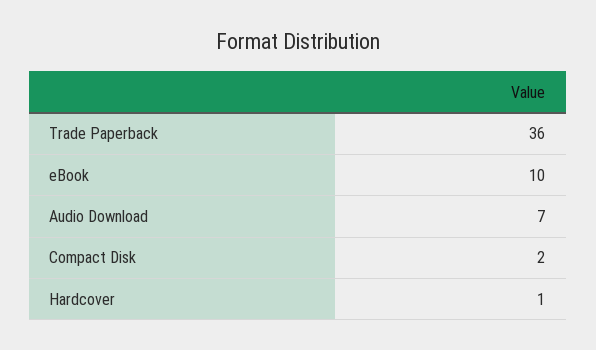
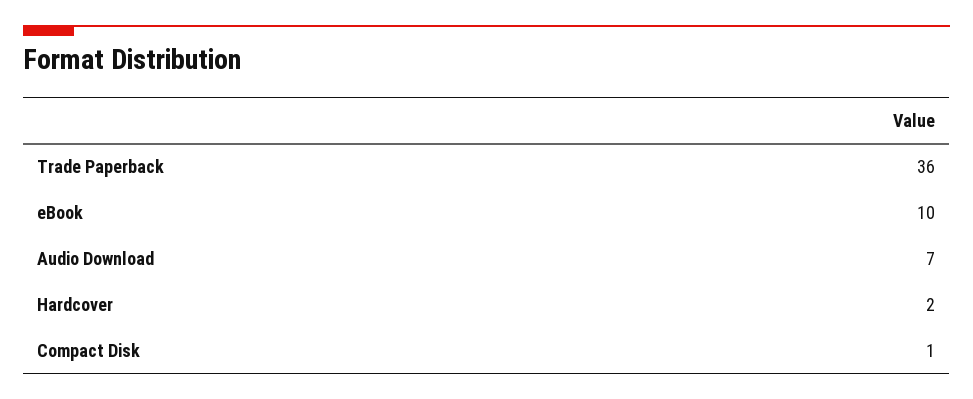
Compact Disk: 2 -> 1
Hardcover: 1 -> 2

